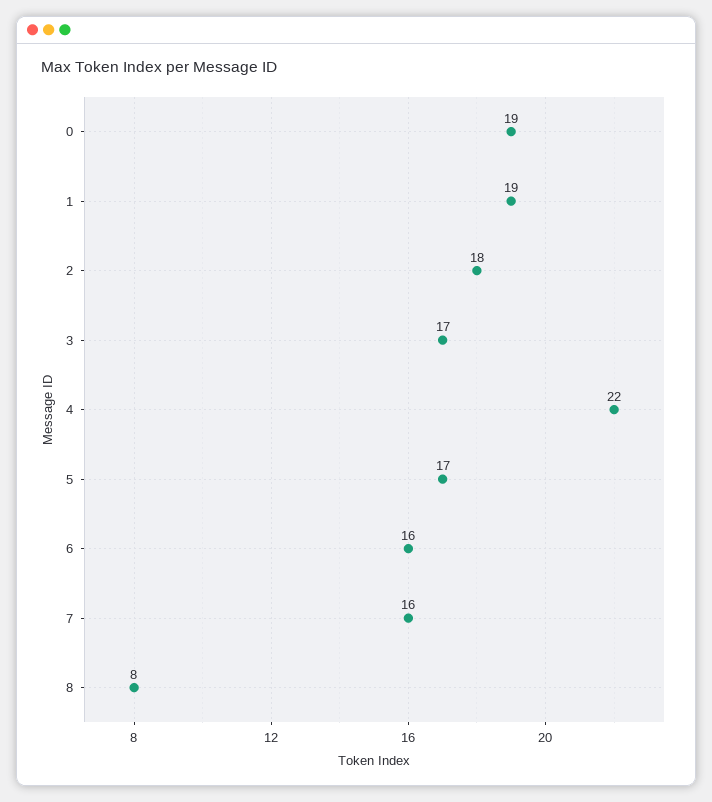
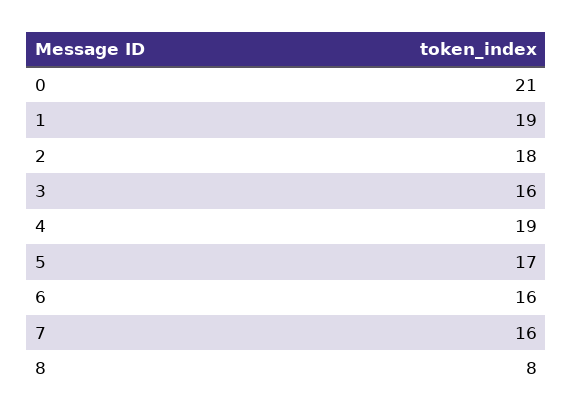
0: 19 -> 21
3: 17 -> 16
4: 22 -> 19

